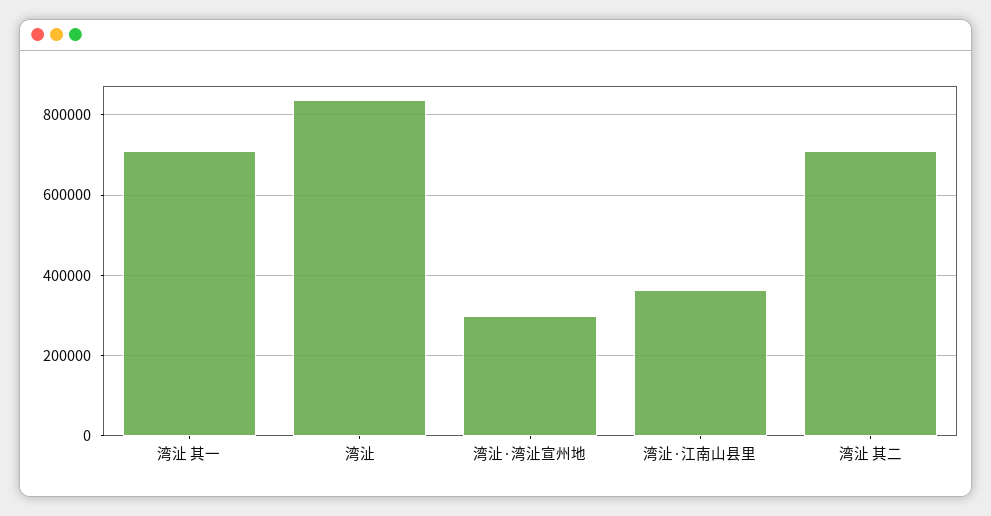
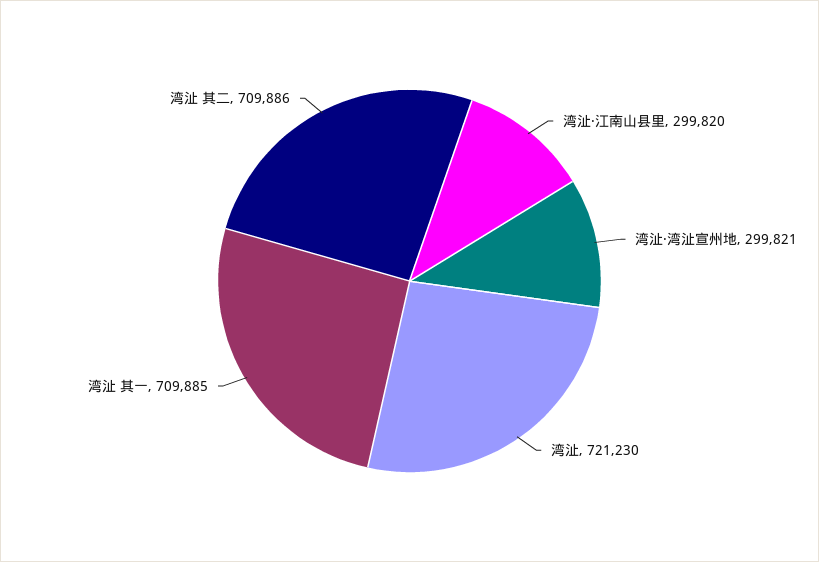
湾沚: 840000 -> 721230
湾沚·江南山县里: 360000 -> 299820

